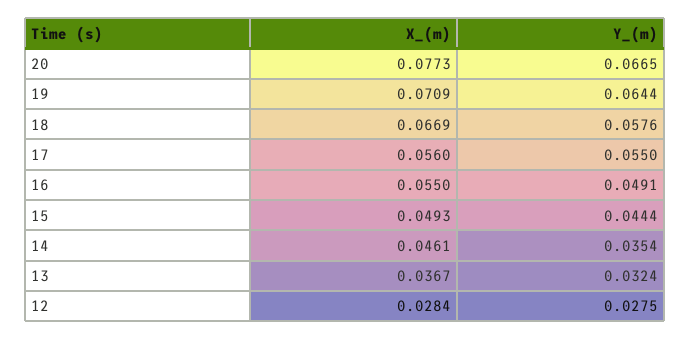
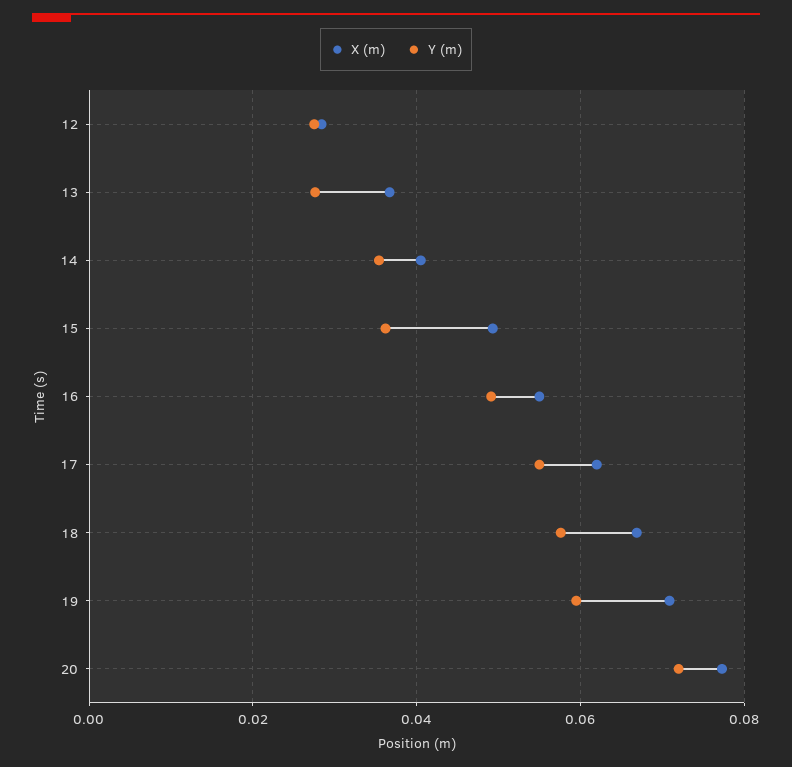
Y_(m), 20: 0.0665 -> 0.072
Y_(m), 19: 0.0644 -> 0.06
X_(m), 17: 0.056 -> 0.062
Y_(m), 15: 0.0444 -> 0.036
X_(m), 14: 0.0461 -> 0.04
Y_(m), 13: 0.0324 -> 0.028

